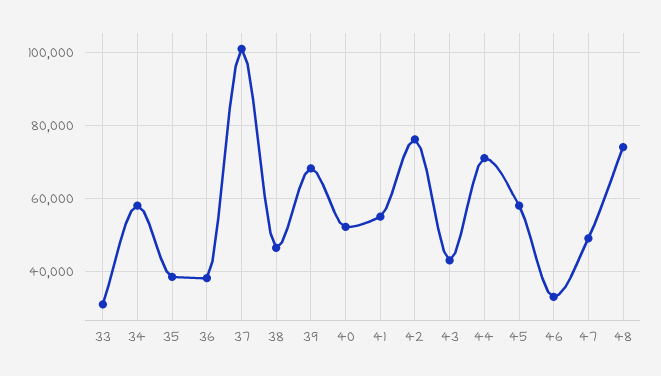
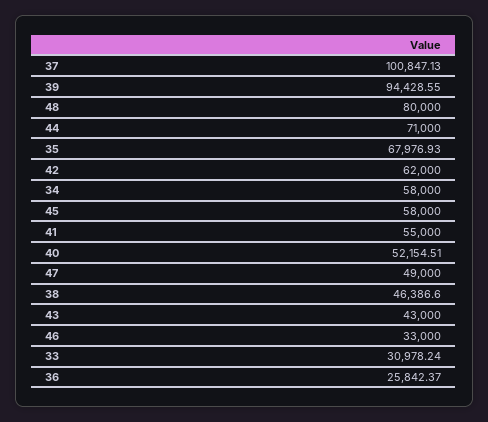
35: 38000 -> 67976.93
36: 38000 -> 25842.37
39: 68000 -> 94428.55
42: 76000 -> 62000
48: 74000 -> 80000

